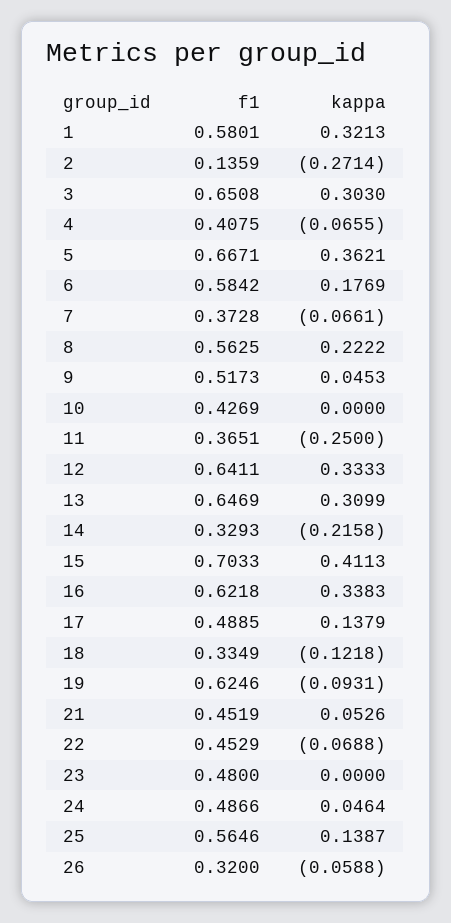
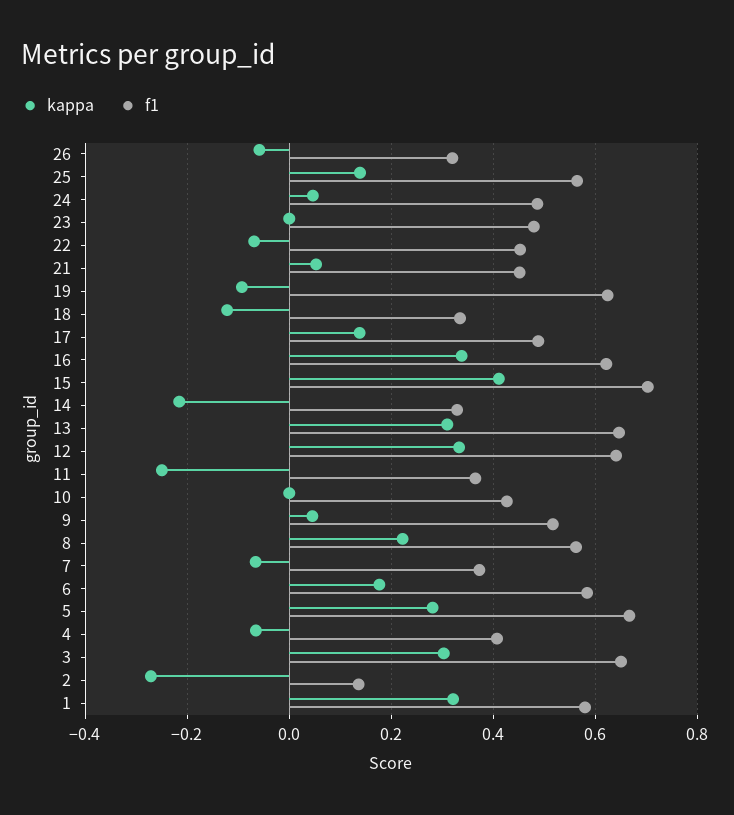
kappa, 5: 0.3621 -> 0.28

